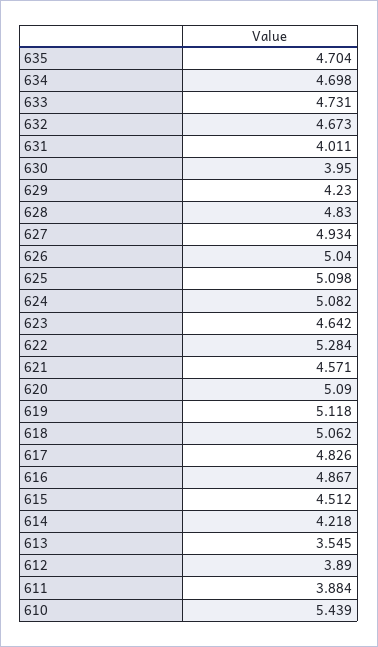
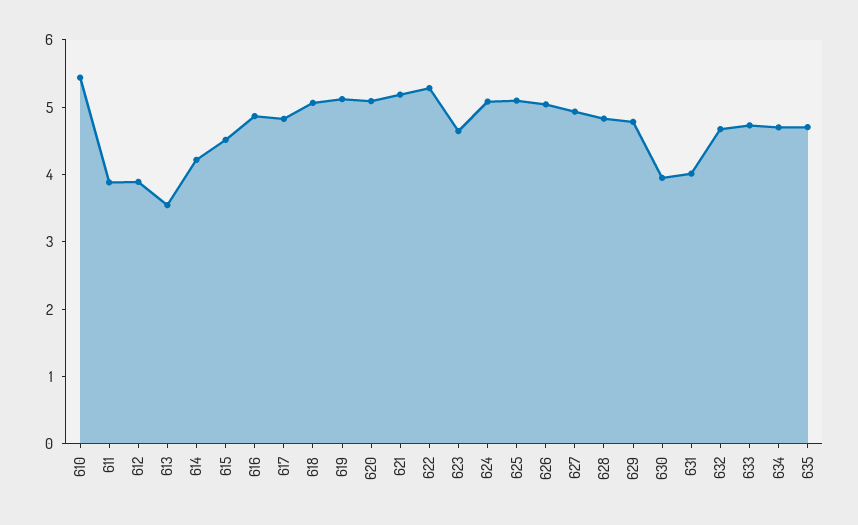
629: 4.23 -> 4.8
621: 4.571 -> 5.2

